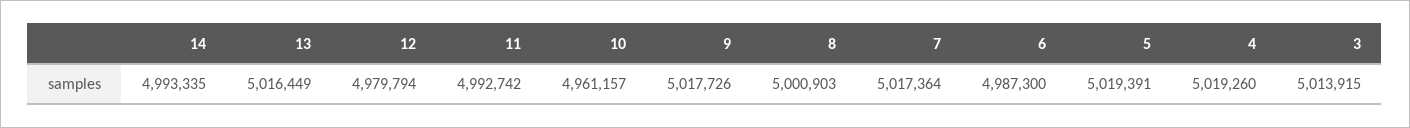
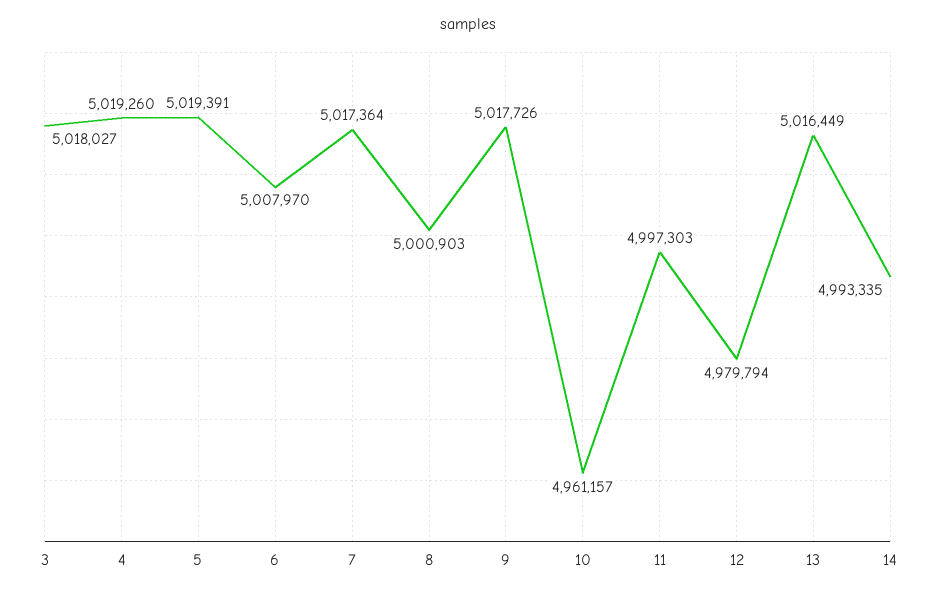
11: 4992742 -> 4997303
6: 4987300 -> 5007970
3: 5013915 -> 5018027

